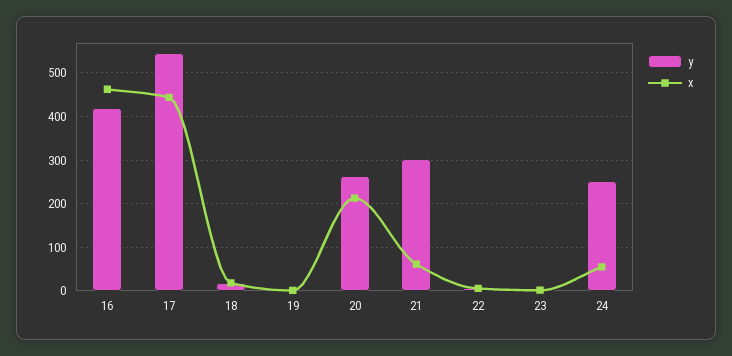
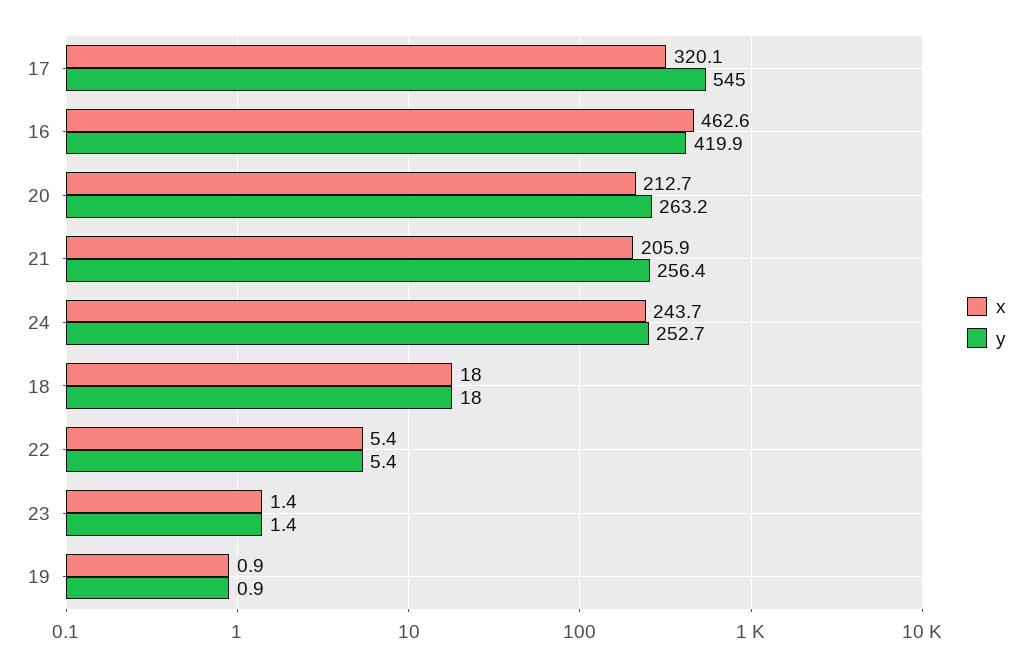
x, 17: 440 -> 320.1
y, 21: 300 -> 256.4
x, 21: 60 -> 205.9
x, 24: 60 -> 243.7

